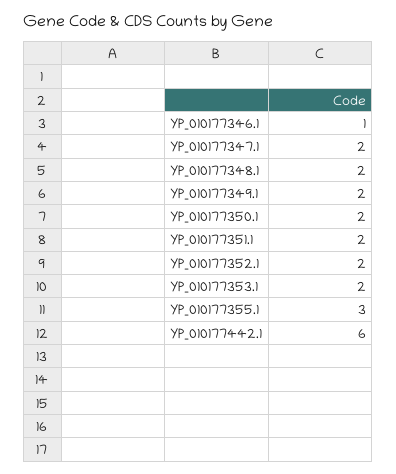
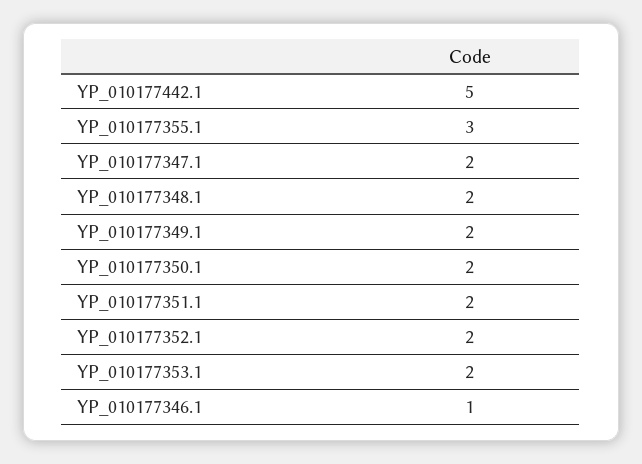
YP_010177442.1: 6 -> 5

